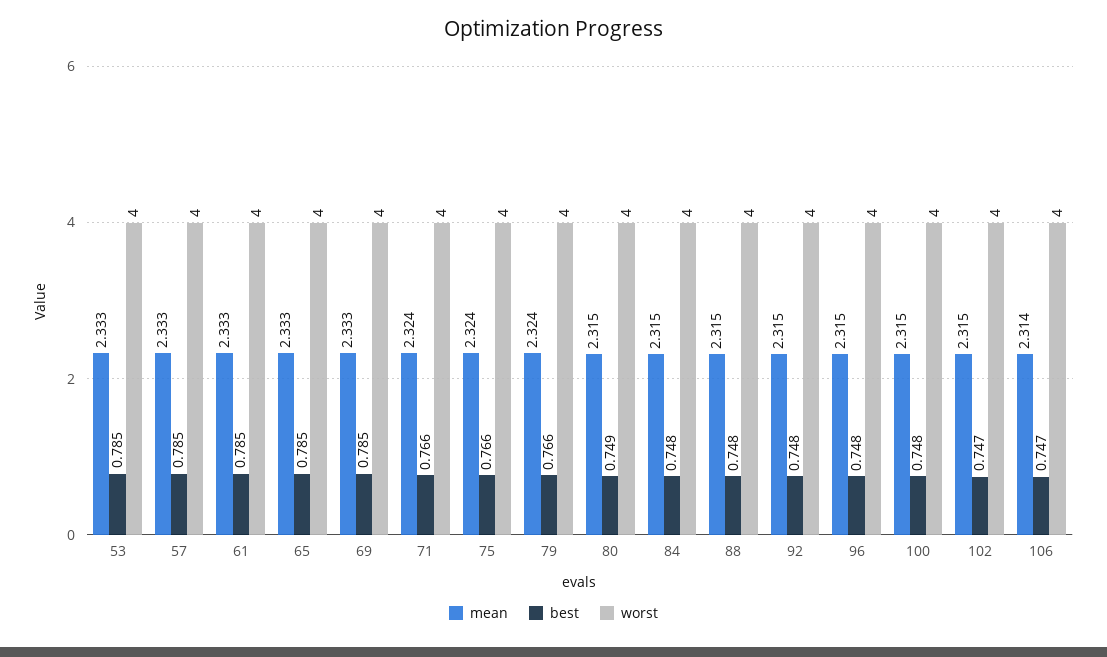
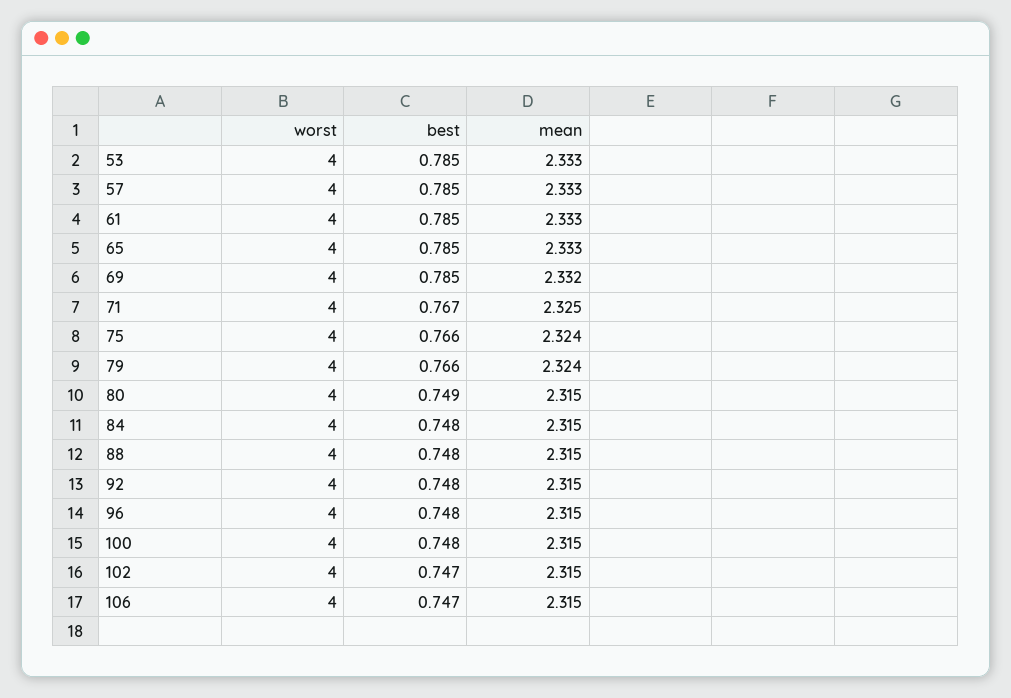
mean, 69: 2.333 -> 2.332
mean, 71: 2.324 -> 2.325
best, 71: 0.766 -> 0.767
mean, 106: 2.314 -> 2.315

